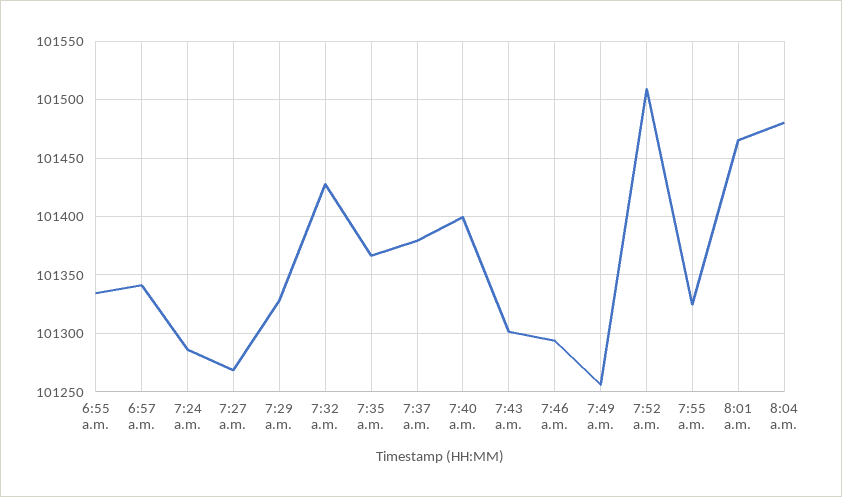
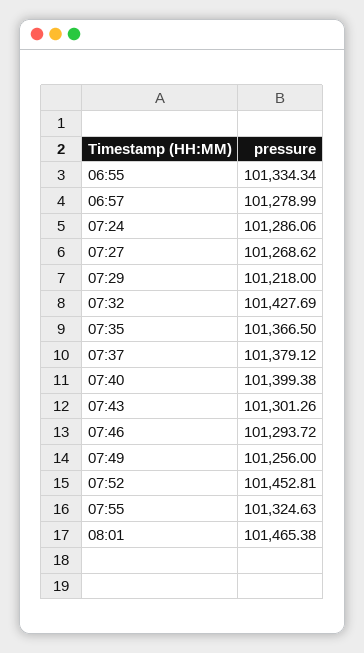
6:57 a.m.: 101340 -> 101278.99
7:29 a.m.: 101330 -> 101218
7:52 a.m.: 101510 -> 101452.81
8:04 a.m.: 101480 -> none

